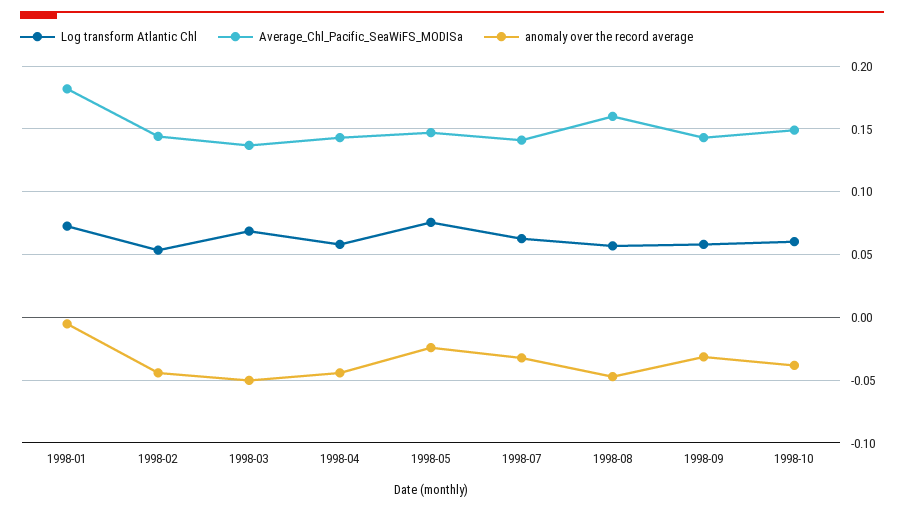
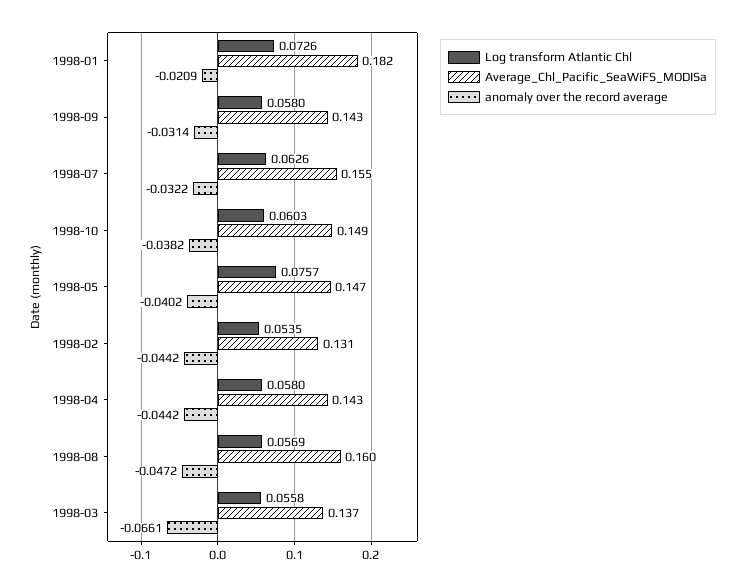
anomaly over the record average, 1998-01: -0.005 -> -0.0209
Average_Chl_Pacific_SeaWiFS_MODISa, 1998-02: 0.145 -> 0.131
Log transform Atlantic Chl, 1998-03: 0.07 -> 0.0558
anomaly over the record average, 1998-03: -0.05 -> -0.0661
anomaly over the record average, 1998-05: -0.025 -> -0.0402
Average_Chl_Pacific_SeaWiFS_MODISa, 1998-07: 0.14 -> 0.155

